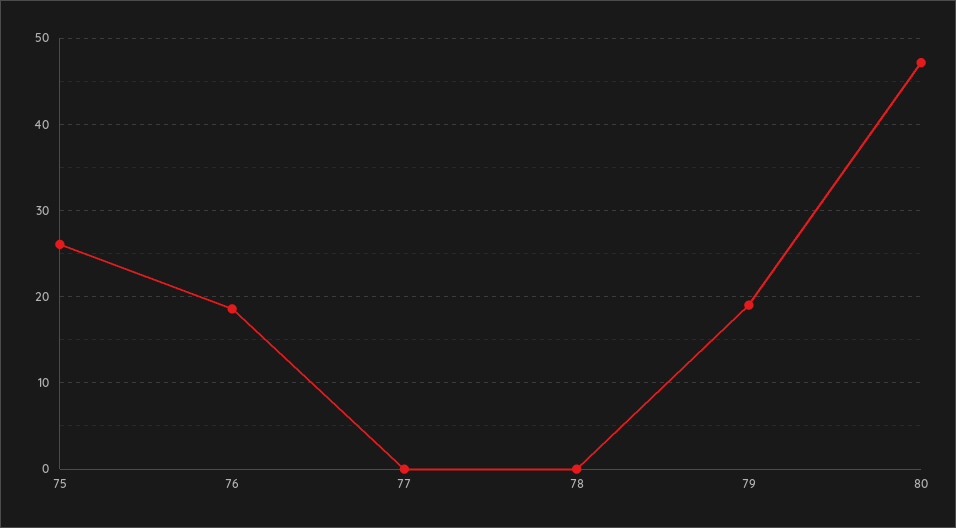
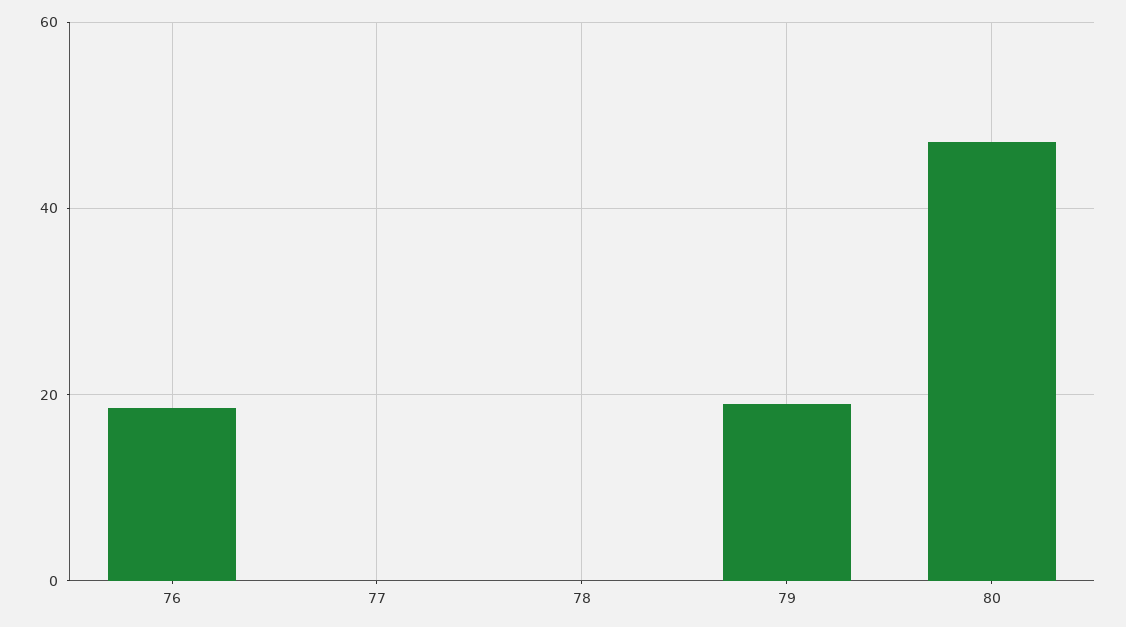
75: 26 -> none

